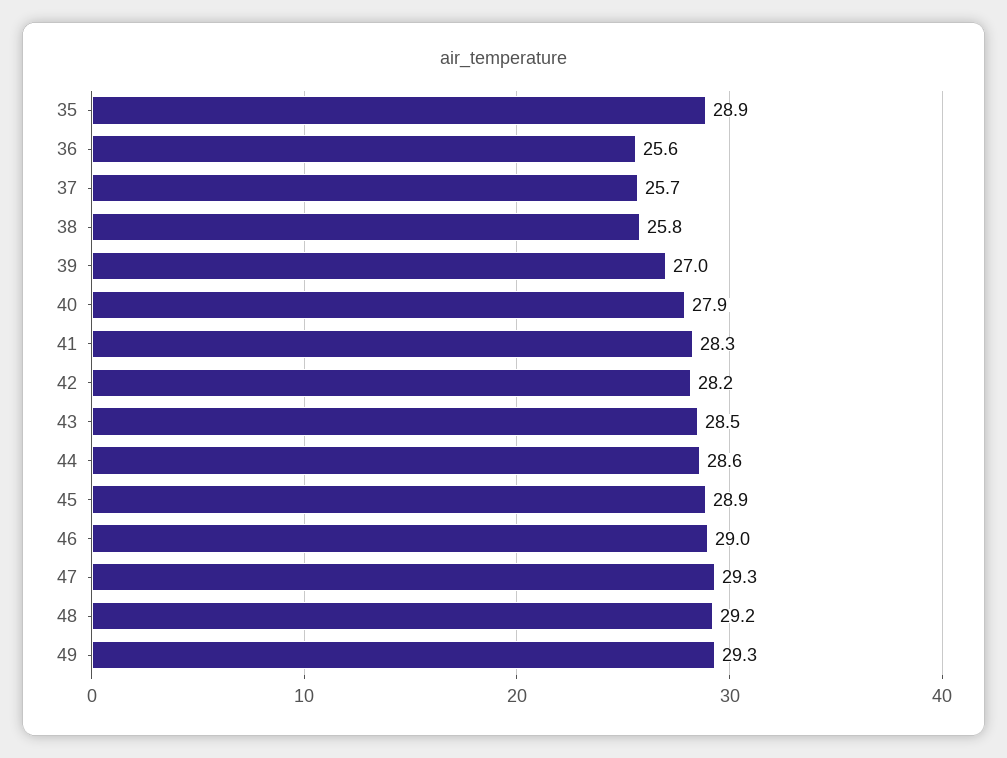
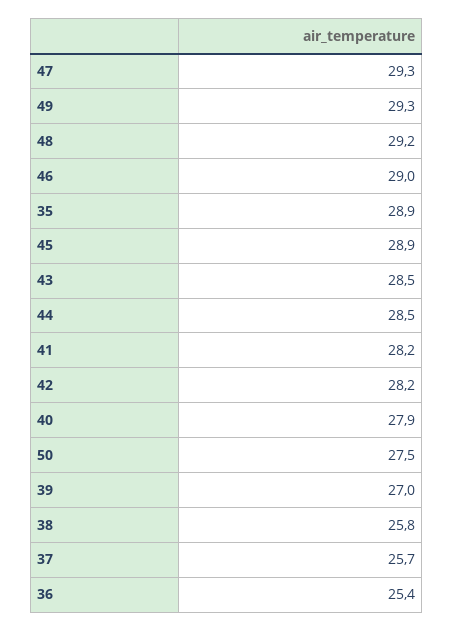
36: 25.6 -> 25.4
41: 28.3 -> 28.2
44: 28.6 -> 28.5
50: none -> 27.5

